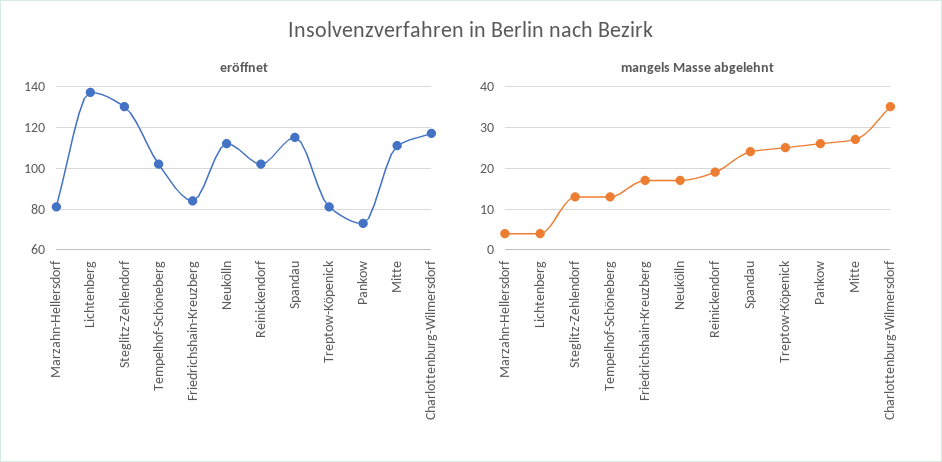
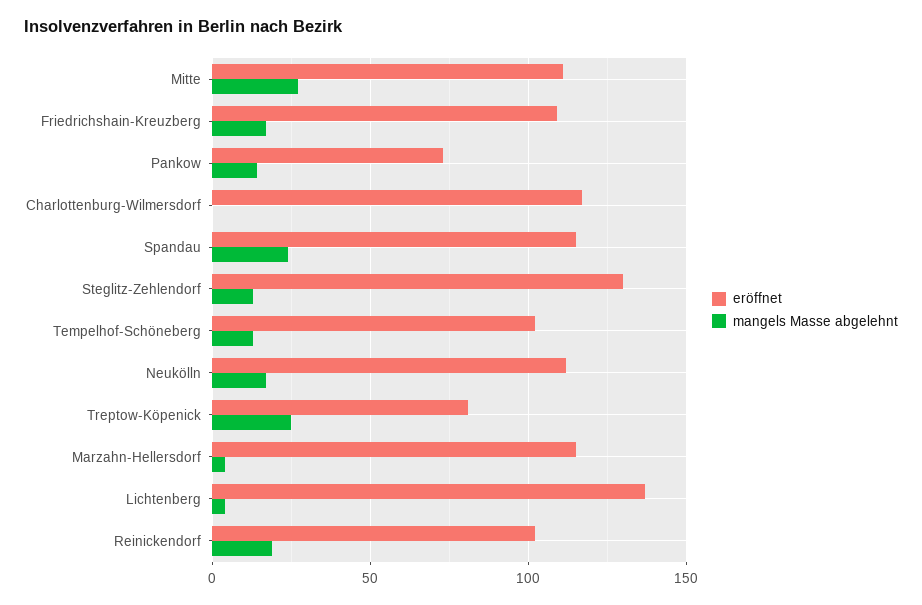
eröffnet, Marzahn-Hellersdorf: 80 -> 115
eröffnet, Friedrichshain-Kreuzberg: 85 -> 110
mangels Masse abgelehnt, Pankow: 25 -> 15
mangels Masse abgelehnt, Charlottenburg-Wilmersdorf: 35 -> 0

